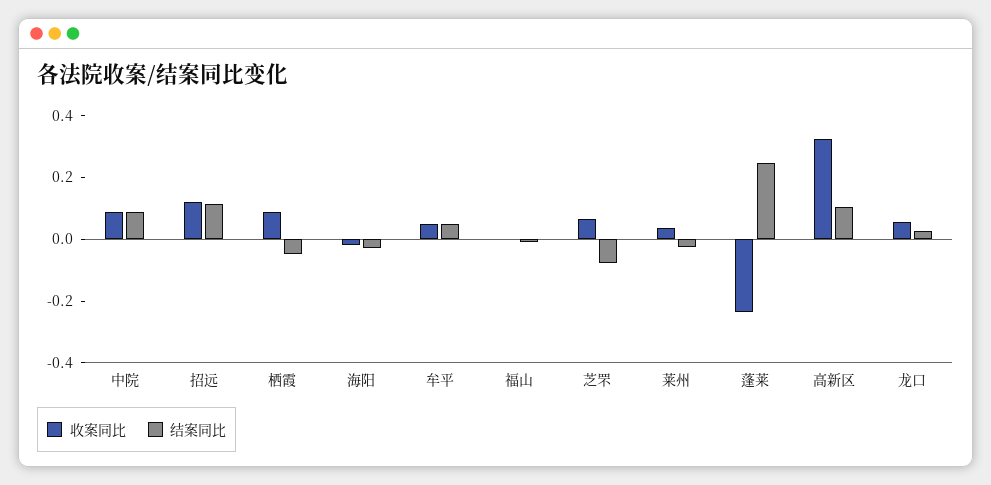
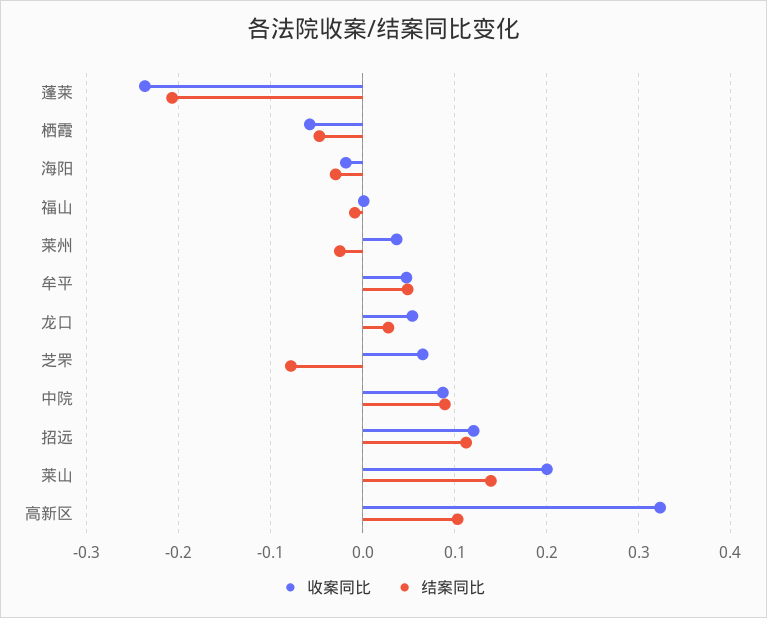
收案同比, 栖霞: 0.1 -> -0.06
结案同比, 蓬莱: 0.25 -> -0.21
收案同比, 莱山: none -> 0.2
结案同比, 莱山: none -> 0.14

